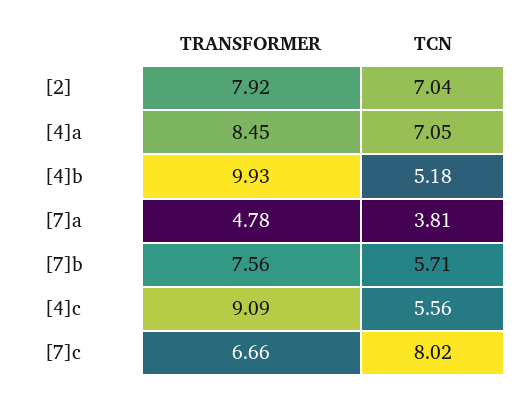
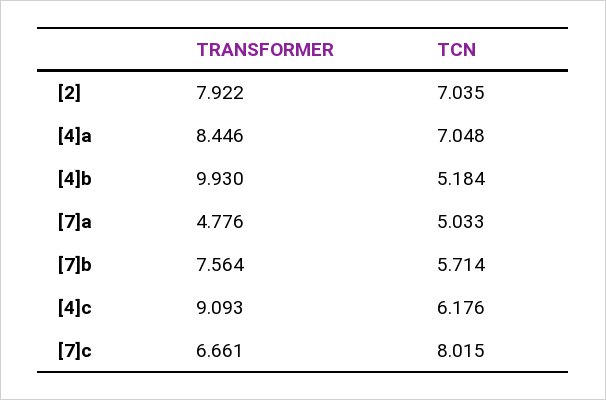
TCN, [7]a: 3.81 -> 5.033
TCN, [4]c: 5.56 -> 6.176

